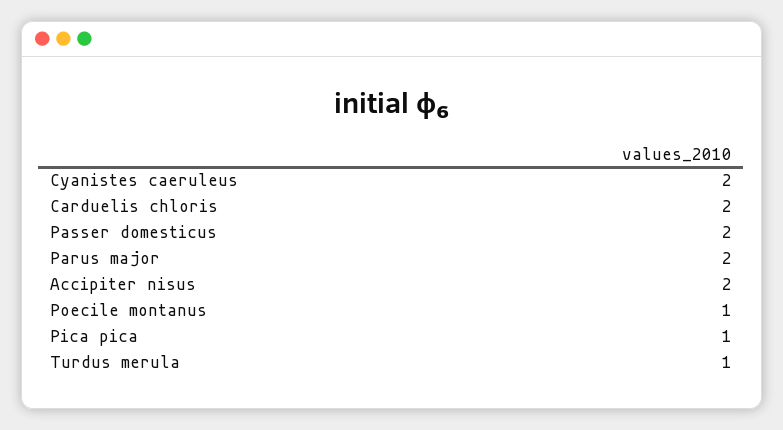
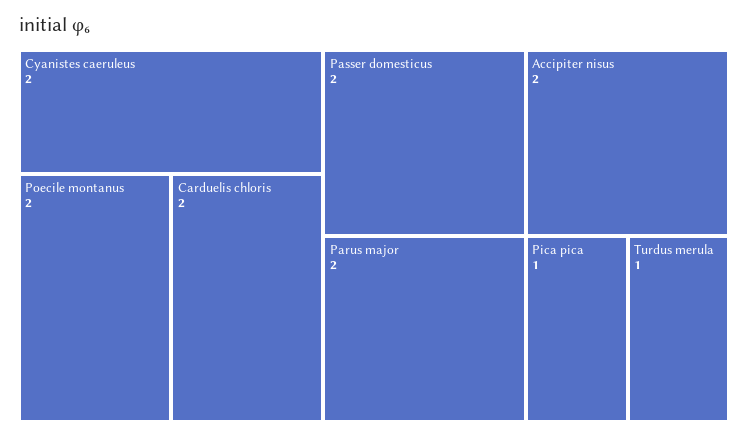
Poecile montanus: 1 -> 2

